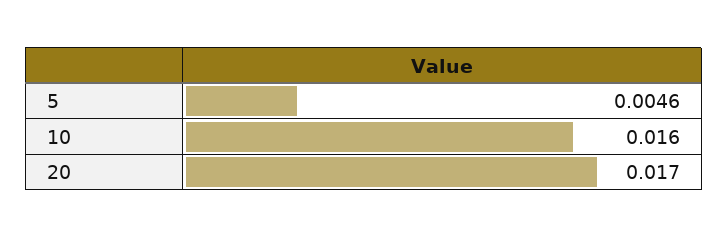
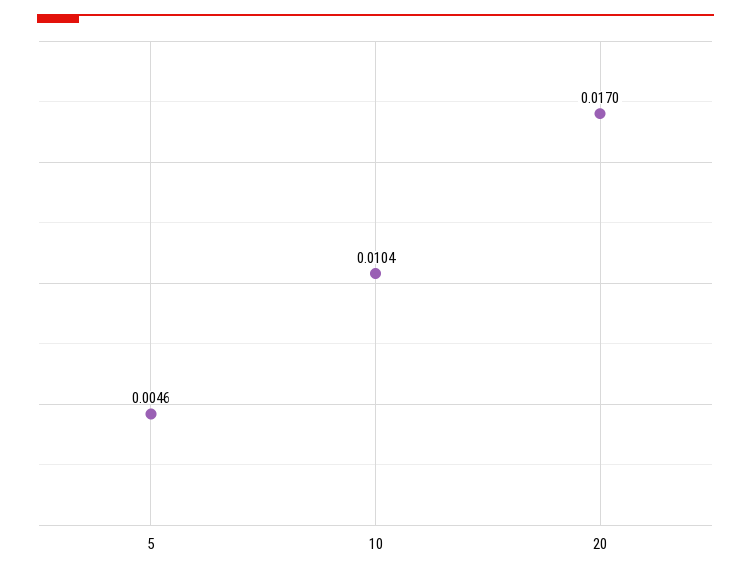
10: 0.016 -> 0.0104

